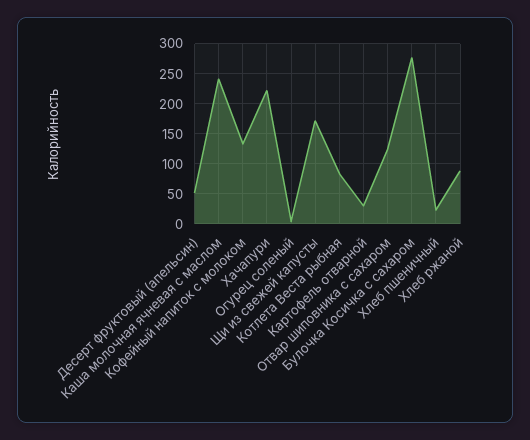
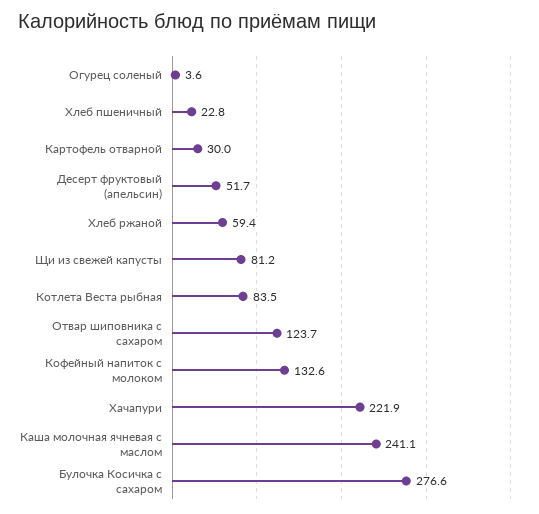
Щи из свежей капусты: 170 -> 81.2
Хлеб ржаной: 90 -> 59.4

